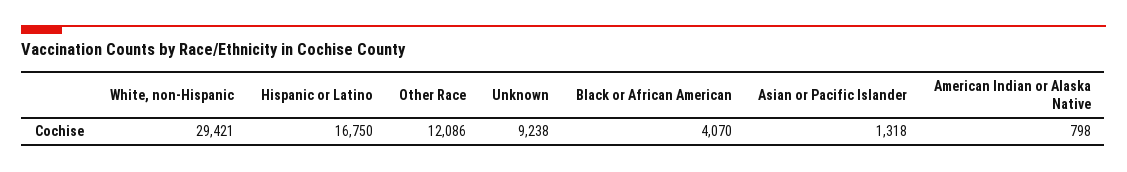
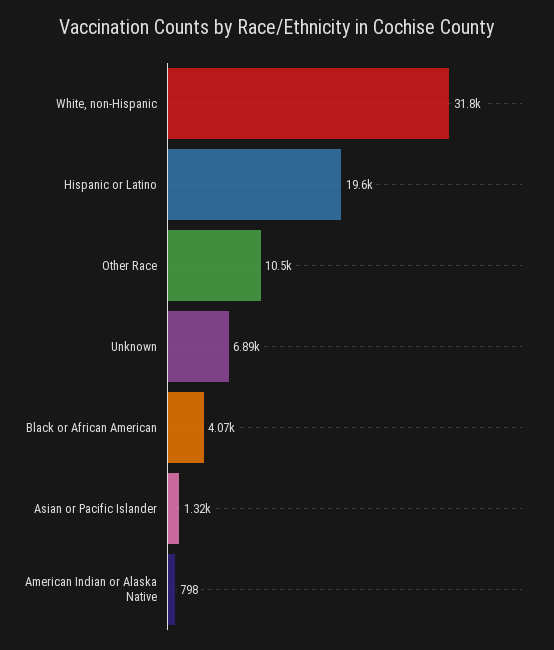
White, non-Hispanic: 29421 -> 31800
Hispanic or Latino: 16750 -> 19600
Other Race: 12086 -> 10500
Unknown: 9238 -> 6890

